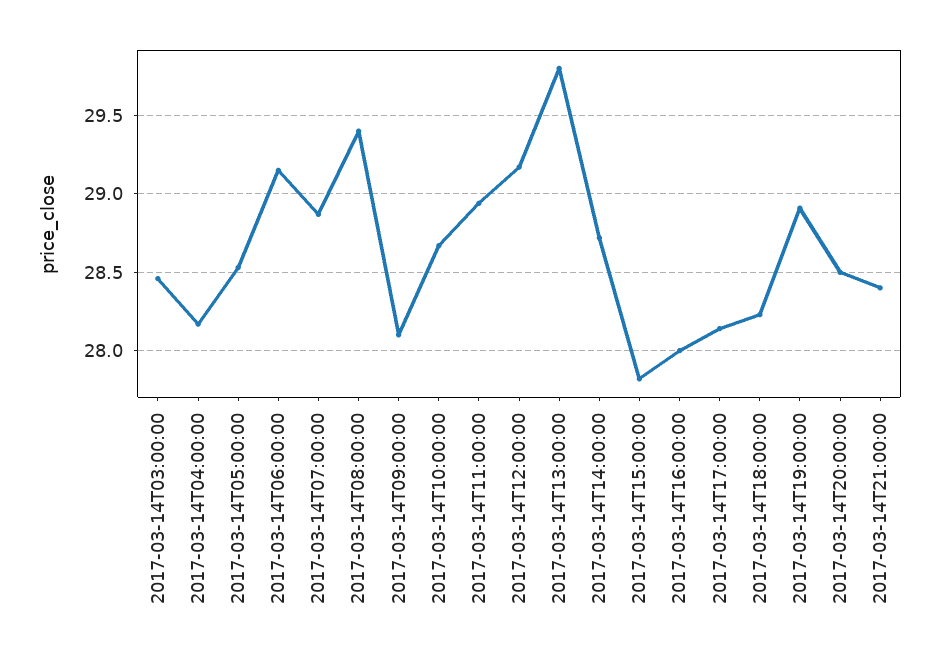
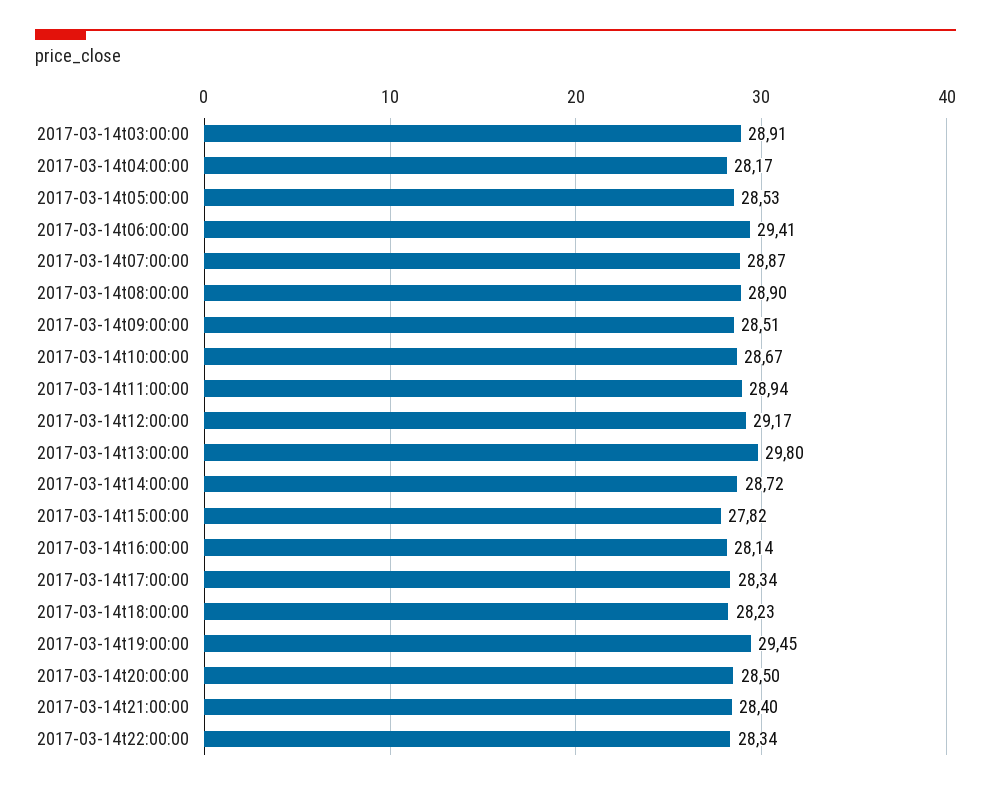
2017-03-14T03:00:00: 28.45 -> 28.91
2017-03-14T06:00:00: 29.15 -> 29.41
2017-03-14T08:00:00: 29.4 -> 28.9
2017-03-14T09:00:00: 28.1 -> 28.51
2017-03-14T16:00:00: 28 -> 28.14
2017-03-14T17:00:00: 28.15 -> 28.34
2017-03-14T19:00:00: 28.9 -> 29.45
2017-03-14t22:00:00: none -> 28.34

